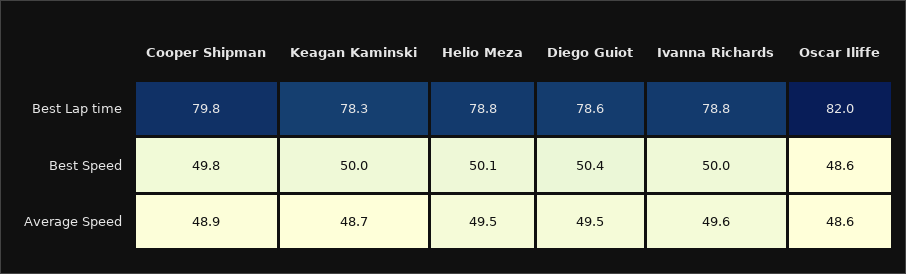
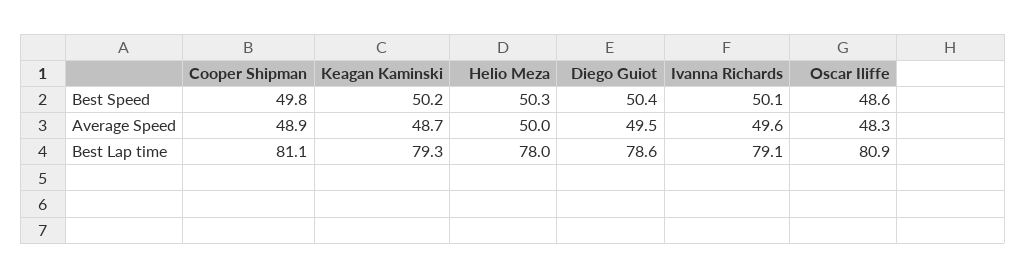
Cooper Shipman, Best Lap time: 79.8 -> 81.1
Keagan Kaminski, Best Lap time: 78.3 -> 79.3
Helio Meza, Best Lap time: 78.8 -> 78
Ivanna Richards, Best Lap time: 78.8 -> 79.1
Oscar Iliffe, Best Lap time: 82 -> 80.9
Keagan Kaminski, Best Speed: 50 -> 50.2
Helio Meza, Best Speed: 50.1 -> 50.3
Ivanna Richards, Best Speed: 50 -> 50.1
Helio Meza, Average Speed: 49.5 -> 50
Oscar Iliffe, Average Speed: 48.6 -> 48.3

